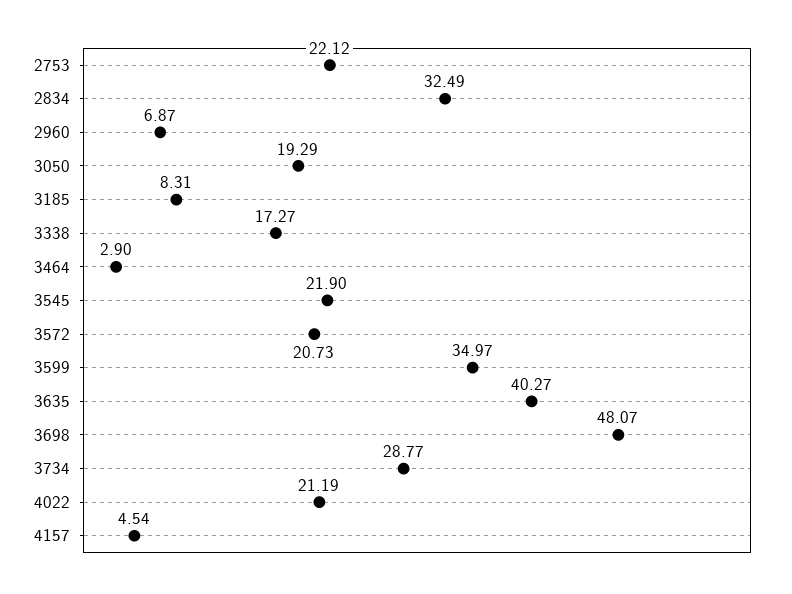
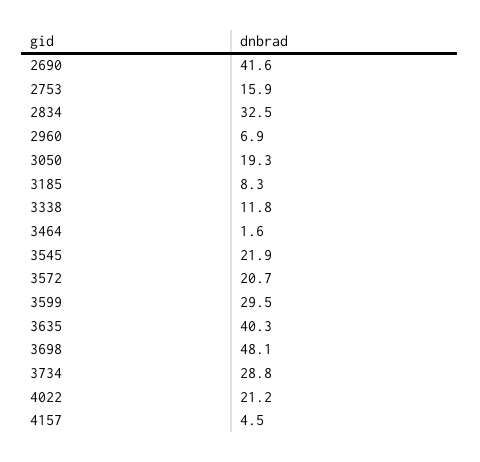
2753: 22.12 -> 15.9
3338: 17.27 -> 11.8
3464: 2.9 -> 1.6
3599: 34.97 -> 29.5
2690: none -> 41.6

